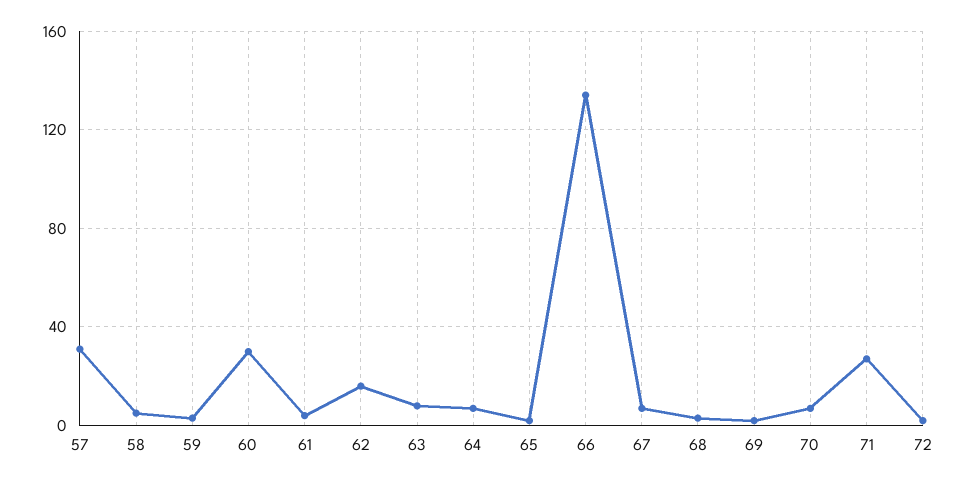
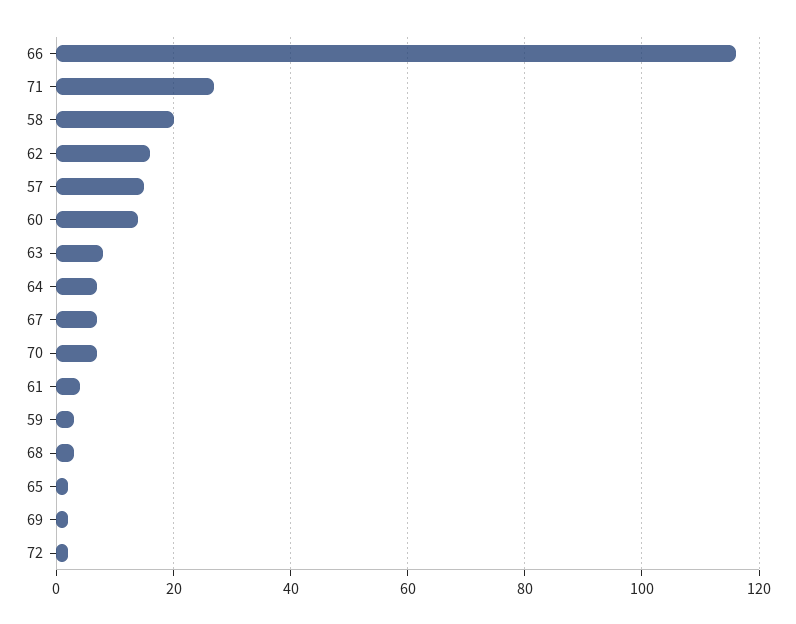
57: 30 -> 15
58: 5 -> 20
60: 30 -> 15
66: 135 -> 115

